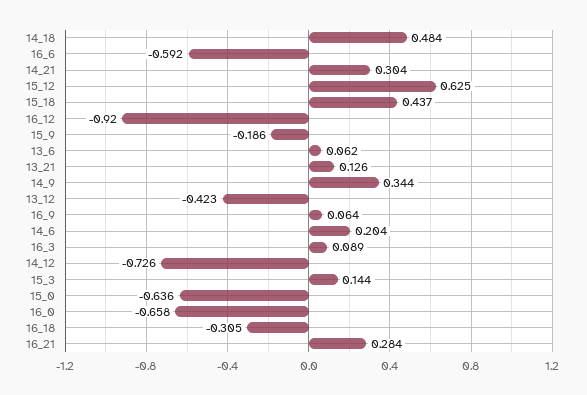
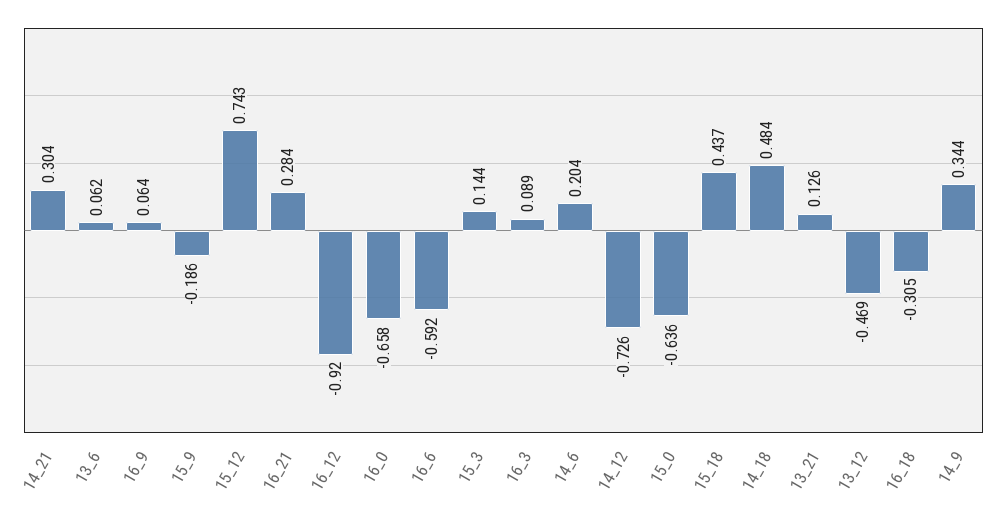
15_12: 0.625 -> 0.743
13_12: -0.423 -> -0.469

